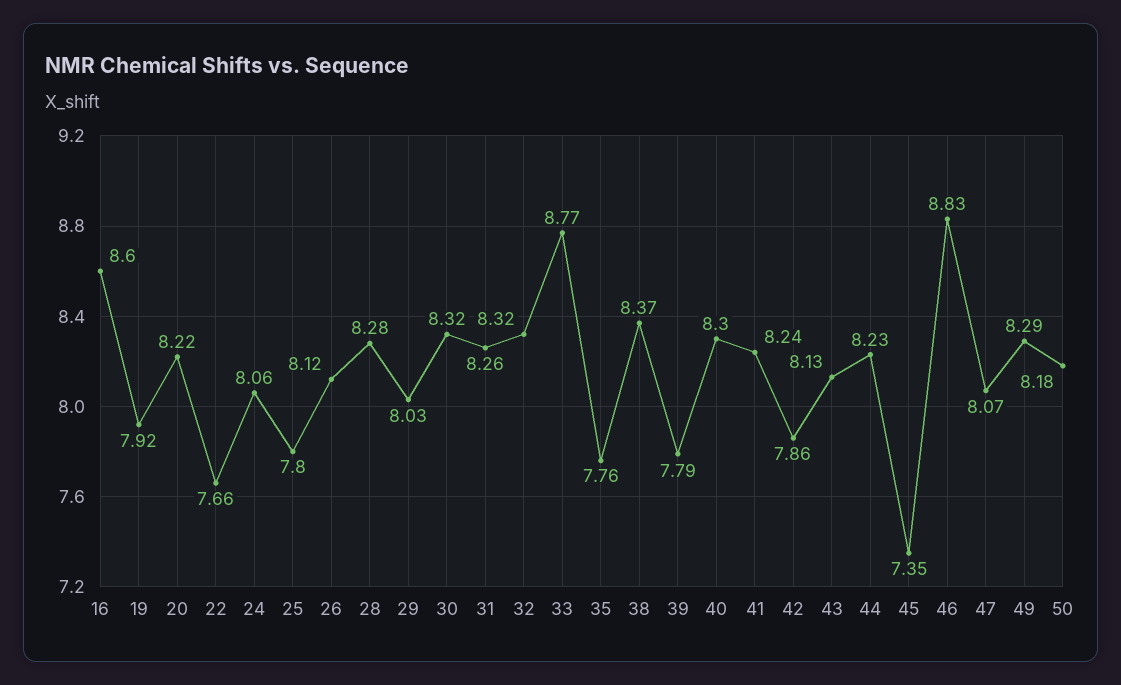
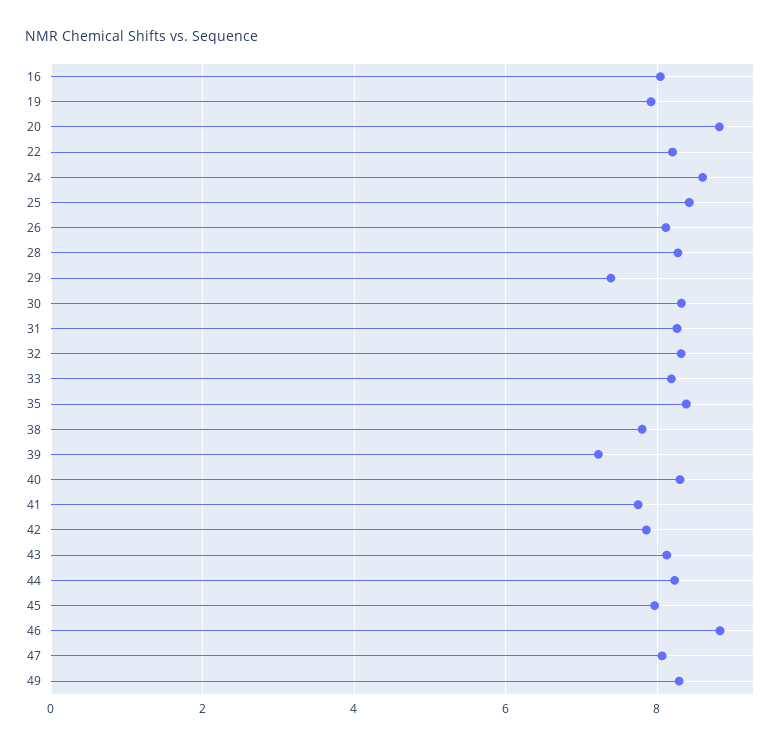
16: 8.6 -> 8
20: 8.22 -> 8.8
22: 7.66 -> 8.2
24: 8.06 -> 8.6
25: 7.8 -> 8.4
29: 8.03 -> 7.4
33: 8.77 -> 8.2
35: 7.76 -> 8.4
38: 8.37 -> 7.8
39: 7.79 -> 7.2
41: 8.24 -> 7.8
45: 7.35 -> 8
50: 8.18 -> none

